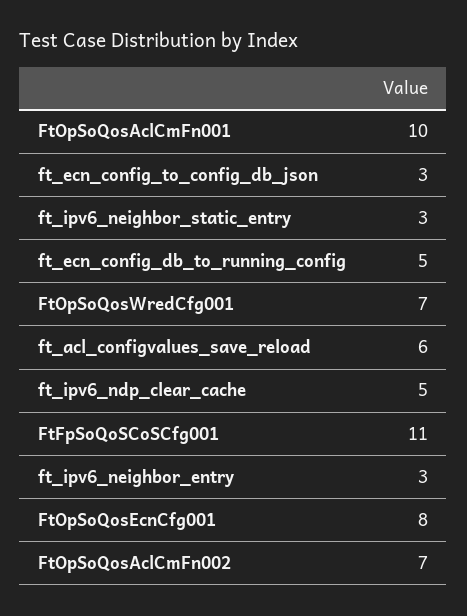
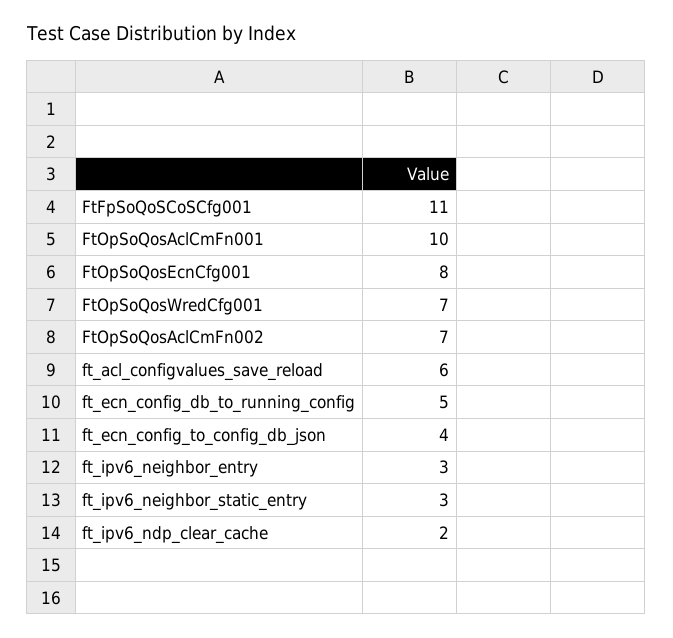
ft_ecn_config_to_config_db_json: 3 -> 4
ft_ipv6_ndp_clear_cache: 5 -> 2

